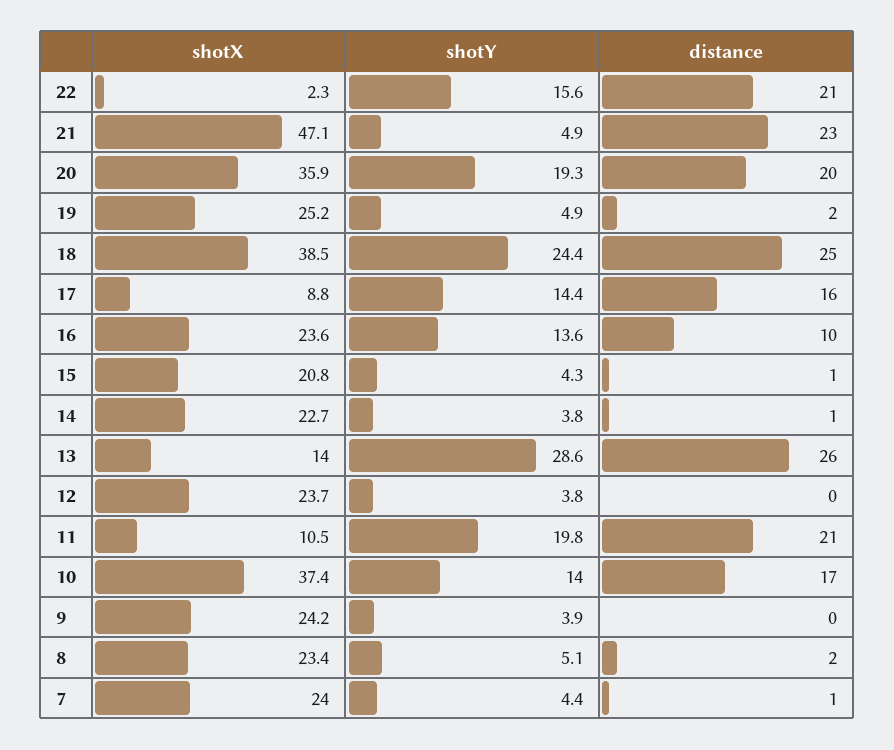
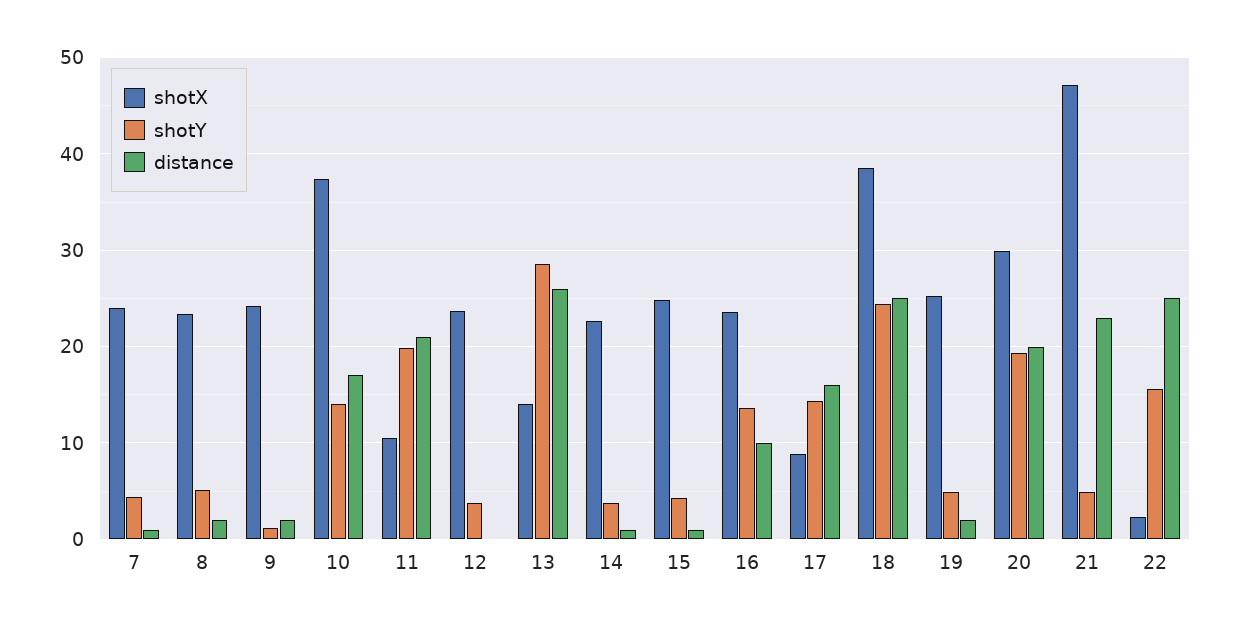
distance, 22: 21 -> 25
shotX, 20: 35.9 -> 30
shotX, 15: 20.8 -> 25
shotY, 9: 3.9 -> 1
distance, 9: 0 -> 2

